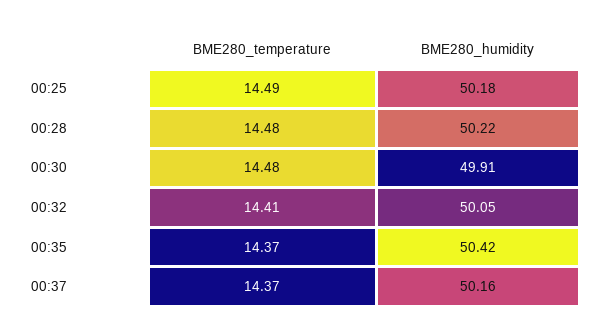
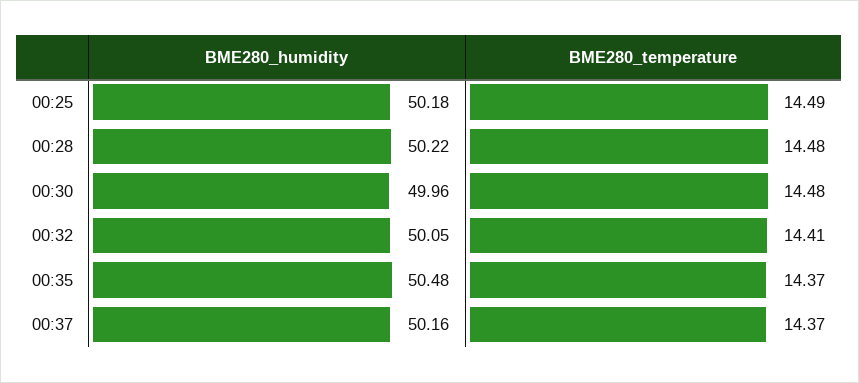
BME280_humidity, 00:30: 49.91 -> 49.96
BME280_humidity, 00:35: 50.42 -> 50.48

